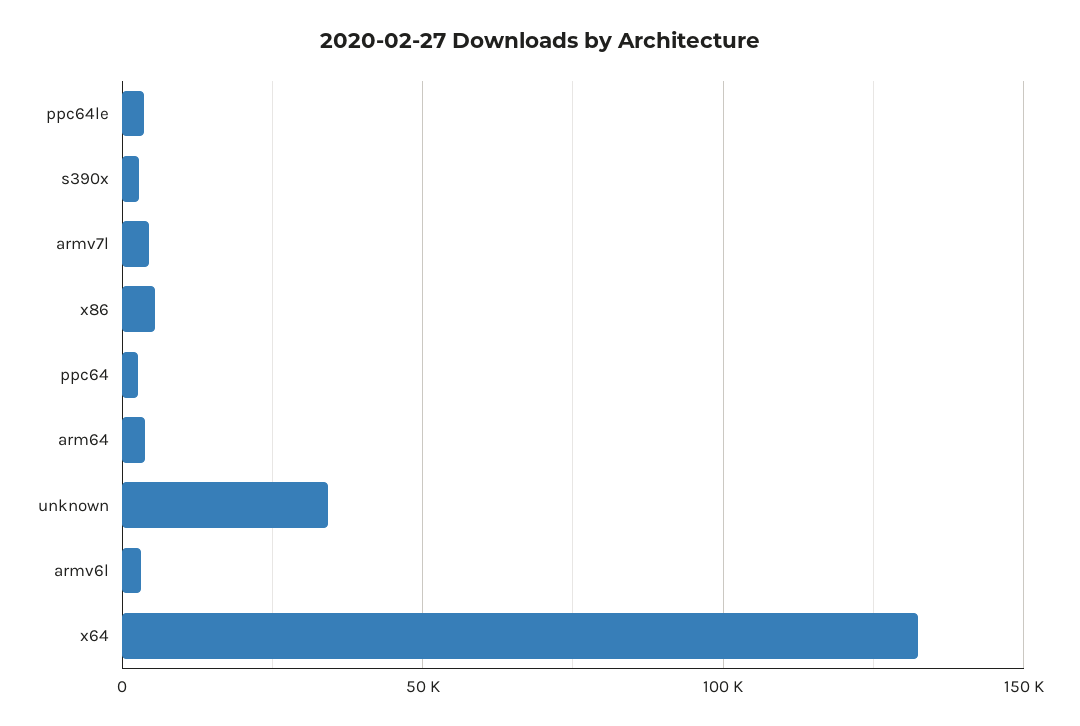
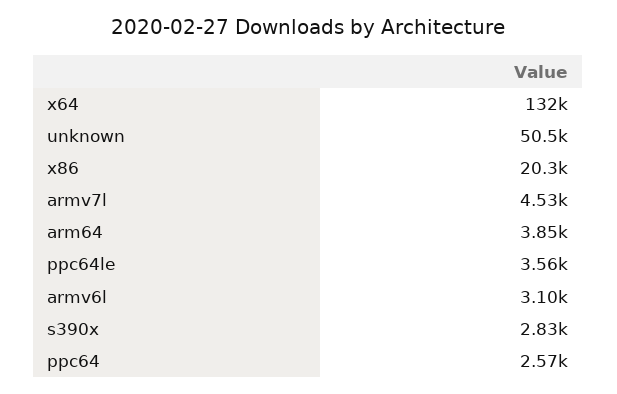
x86: 5000 -> 20300
unknown: 35000 -> 50500

